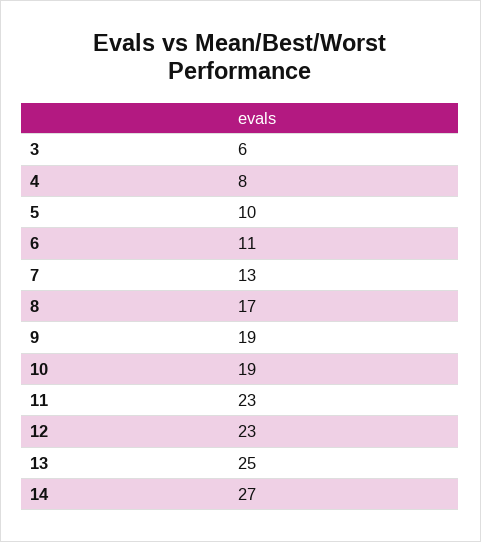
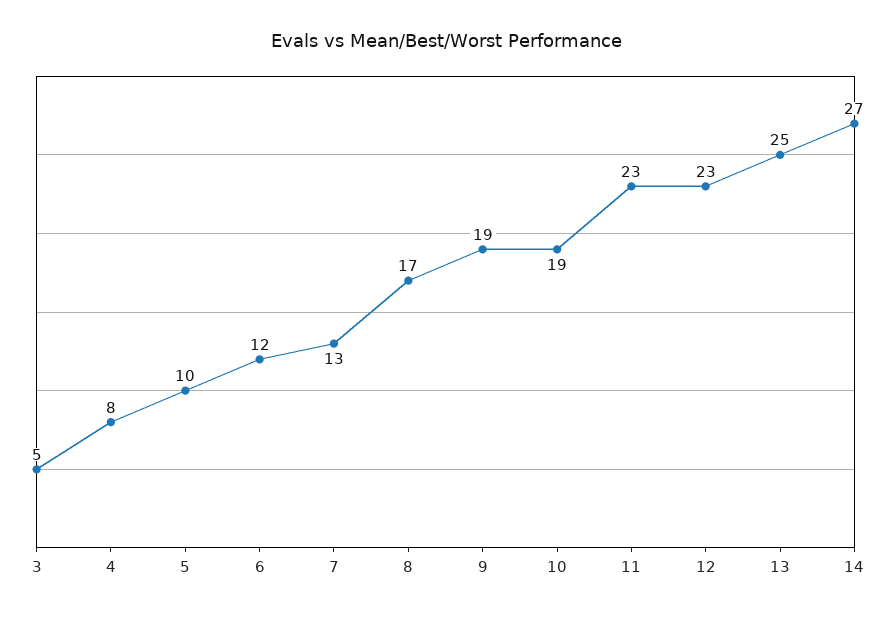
3: 6 -> 5
6: 11 -> 12

